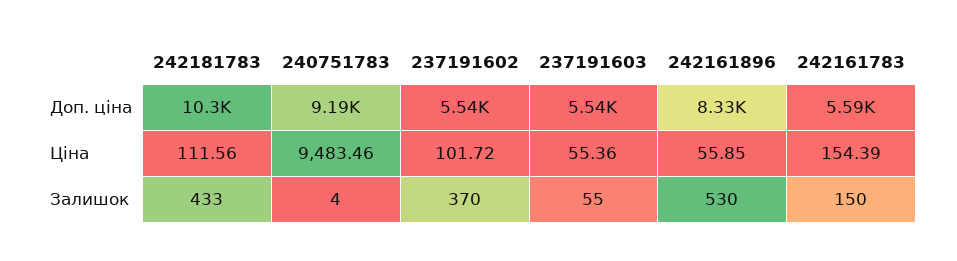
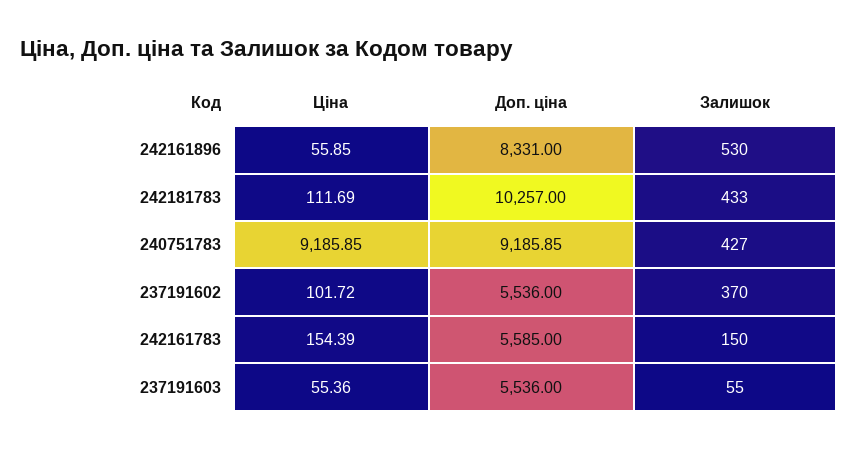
242181783, Ціна: 111.56 -> 111.69
240751783, Ціна: 9483.46 -> 9185.85
240751783, Залишок: 4 -> 427

